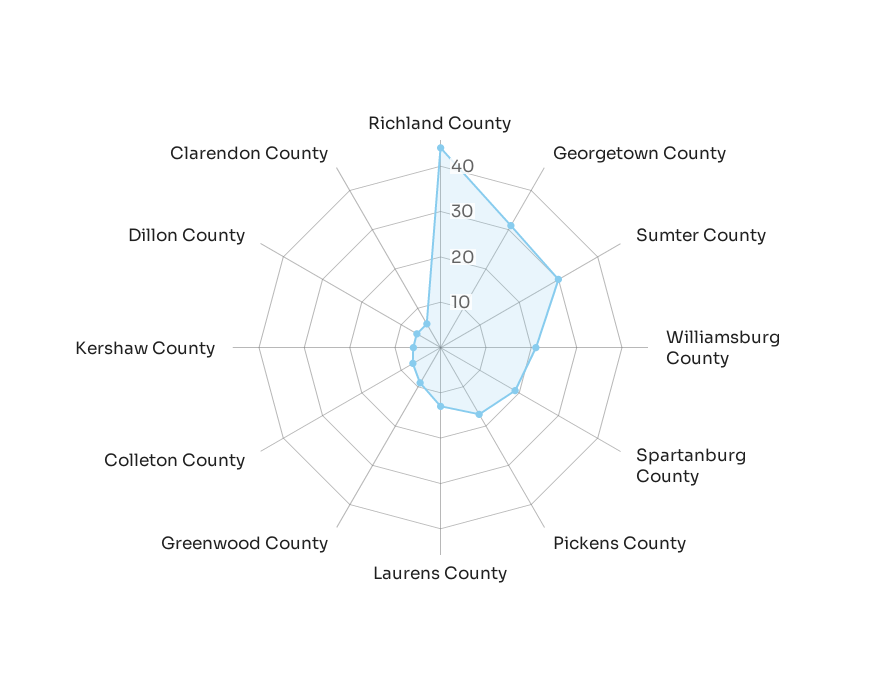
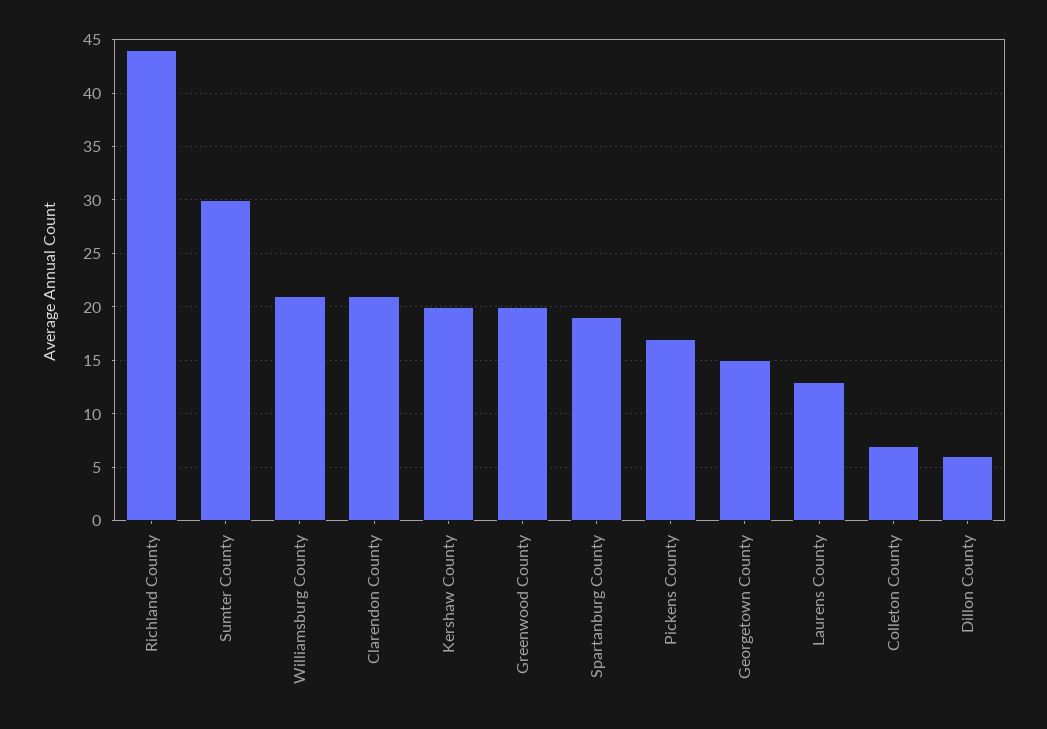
Georgetown County: 30 -> 15
Greenwood County: 10 -> 20
Kershaw County: 5 -> 20
Clarendon County: 5 -> 21

